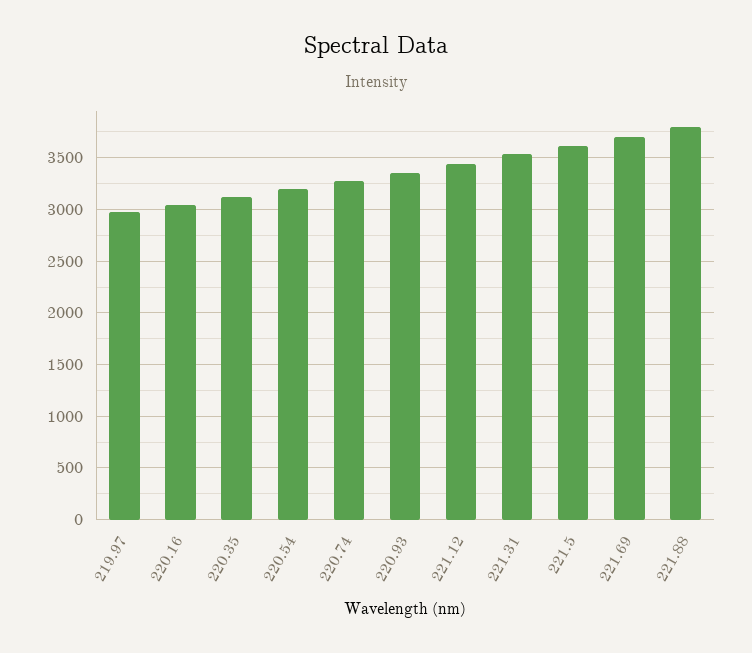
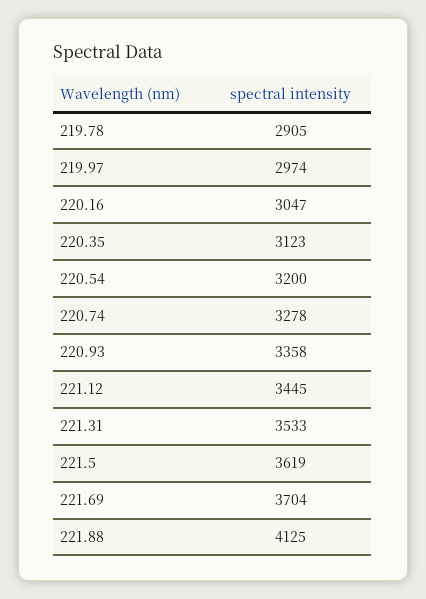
221.88: 3800 -> 4125
219.78: none -> 2905

